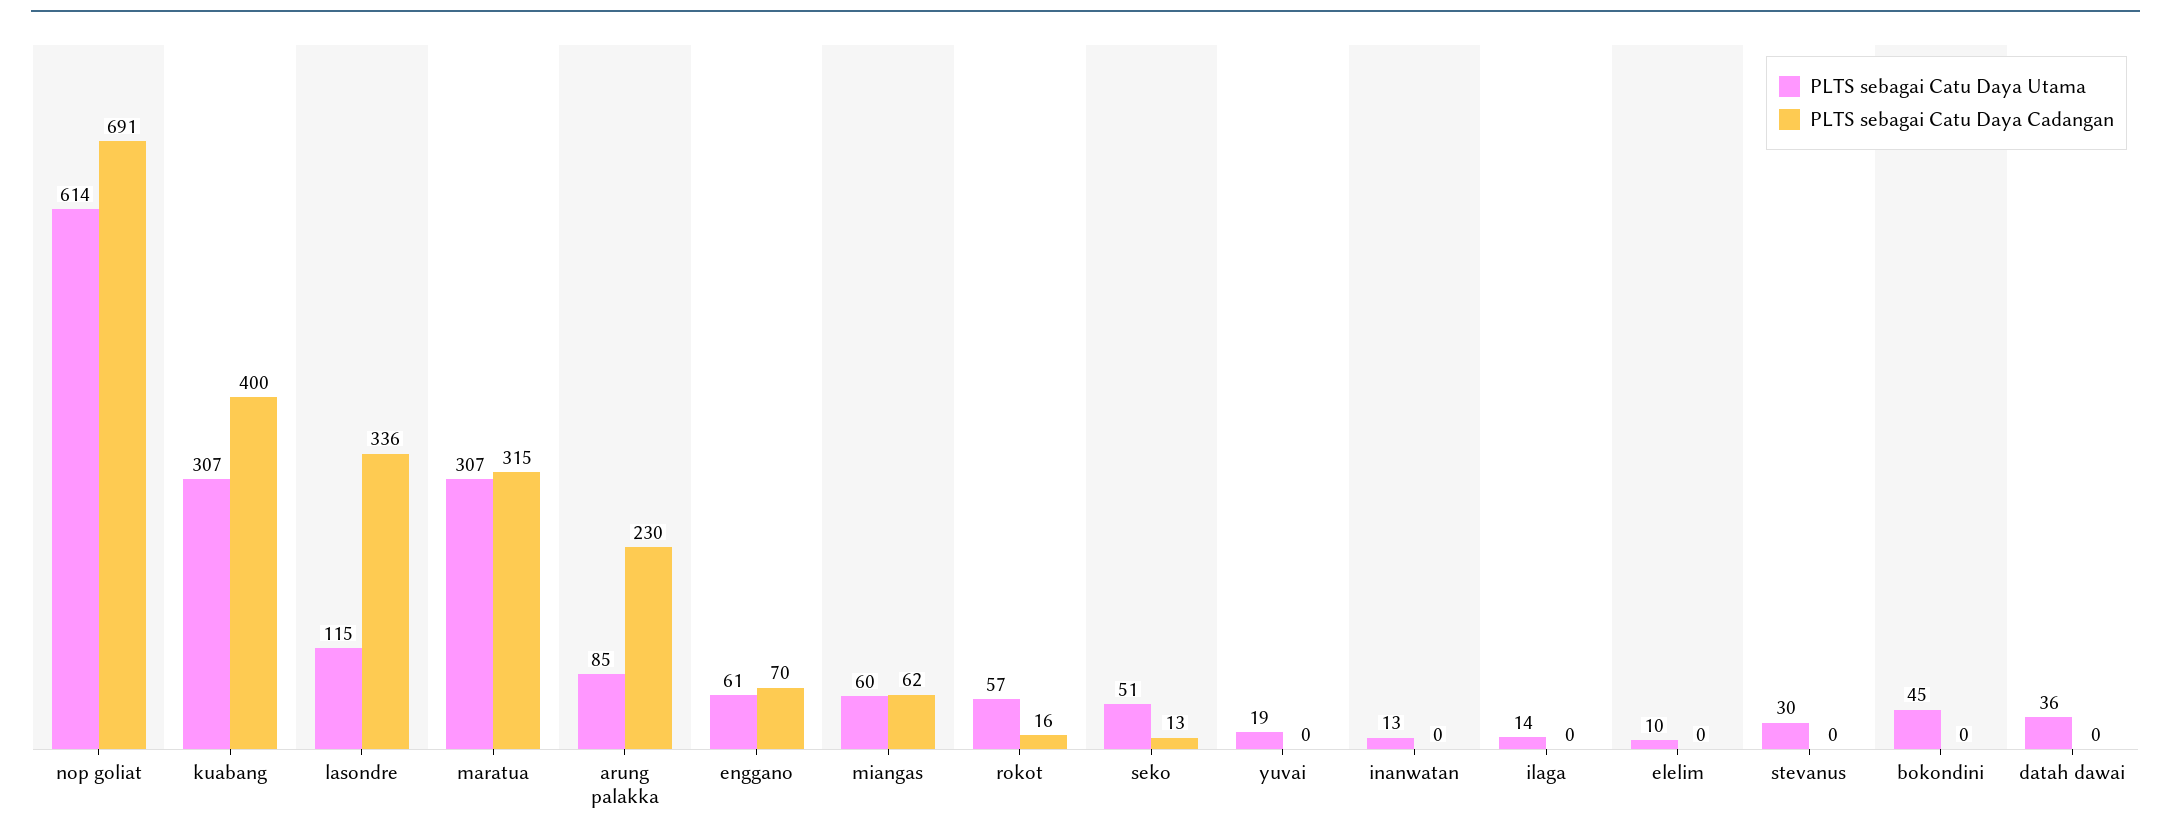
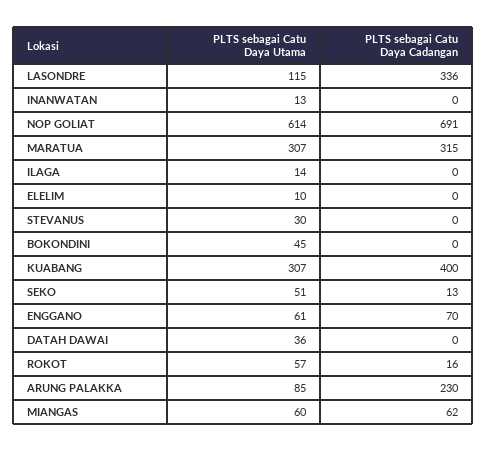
PLTS sebagai Catu Daya Utama, yuvai: 19 -> none
PLTS sebagai Catu Daya Cadangan, yuvai: 0 -> none

